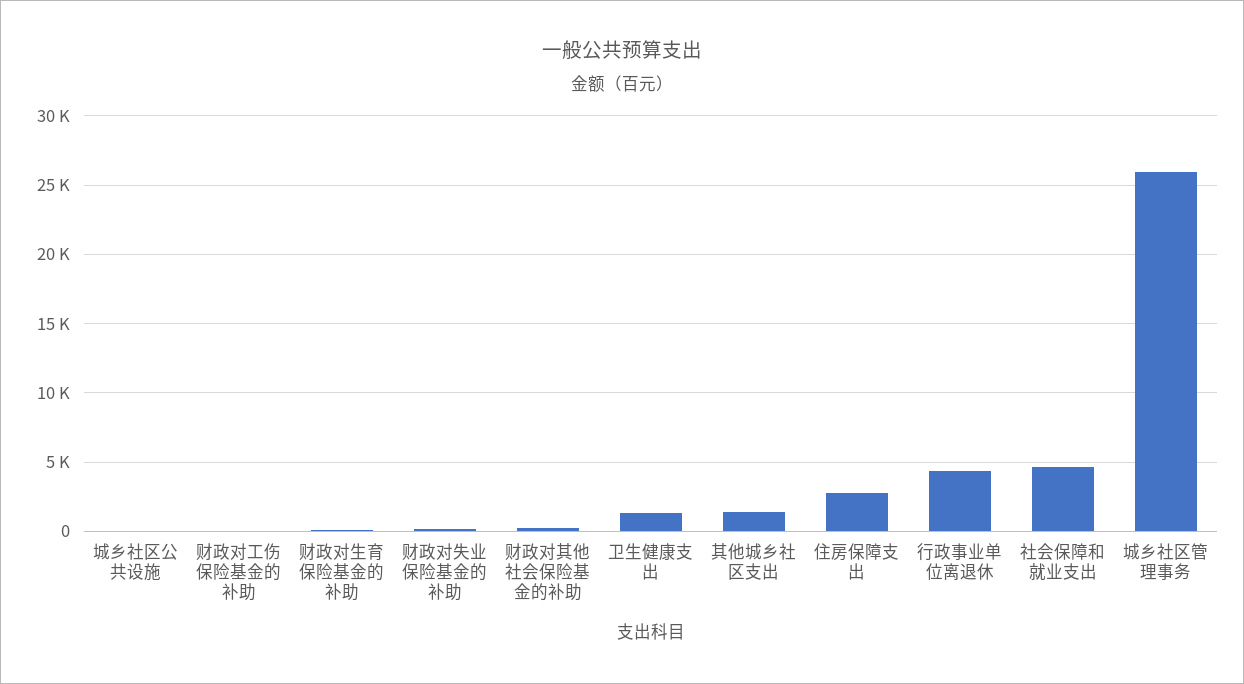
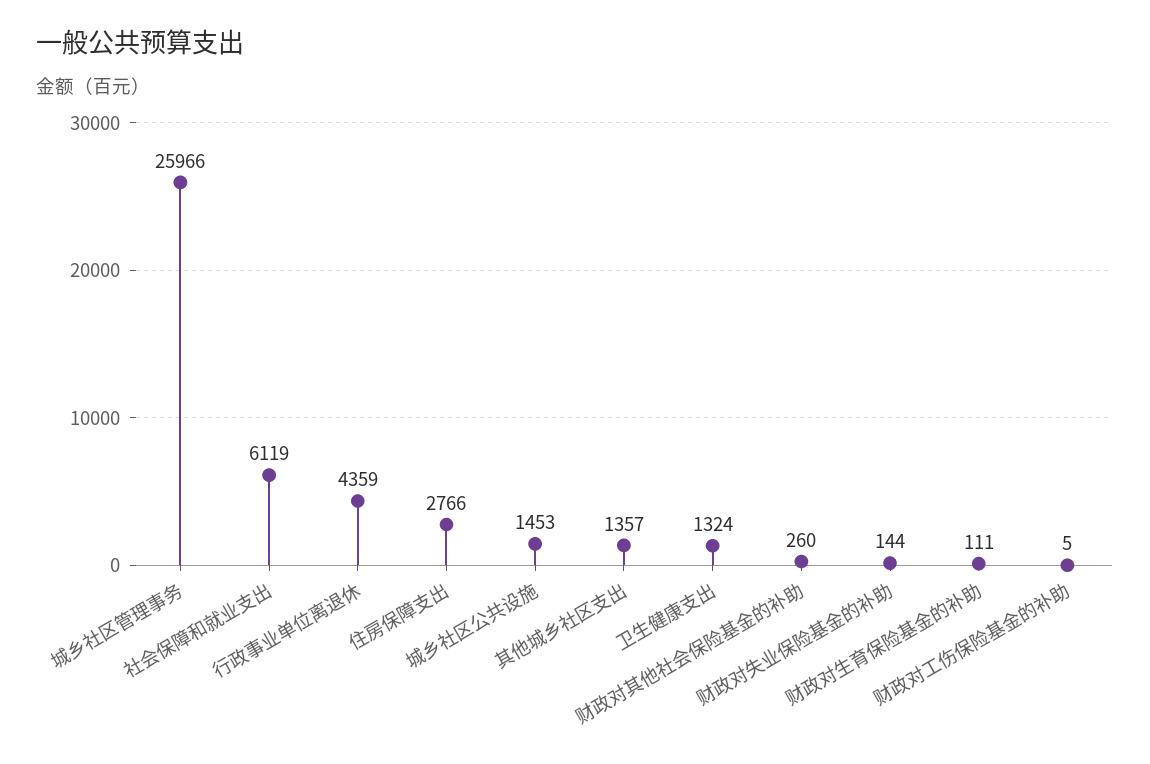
城乡社区公共设施: 0 -> 1453
社会保障和就业支出: 4500 -> 6119

